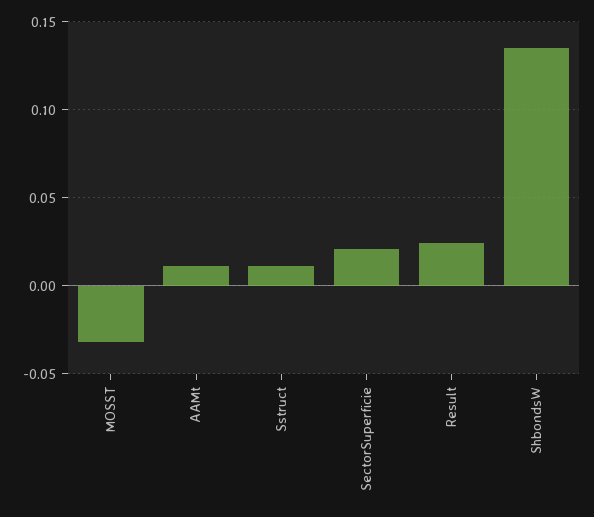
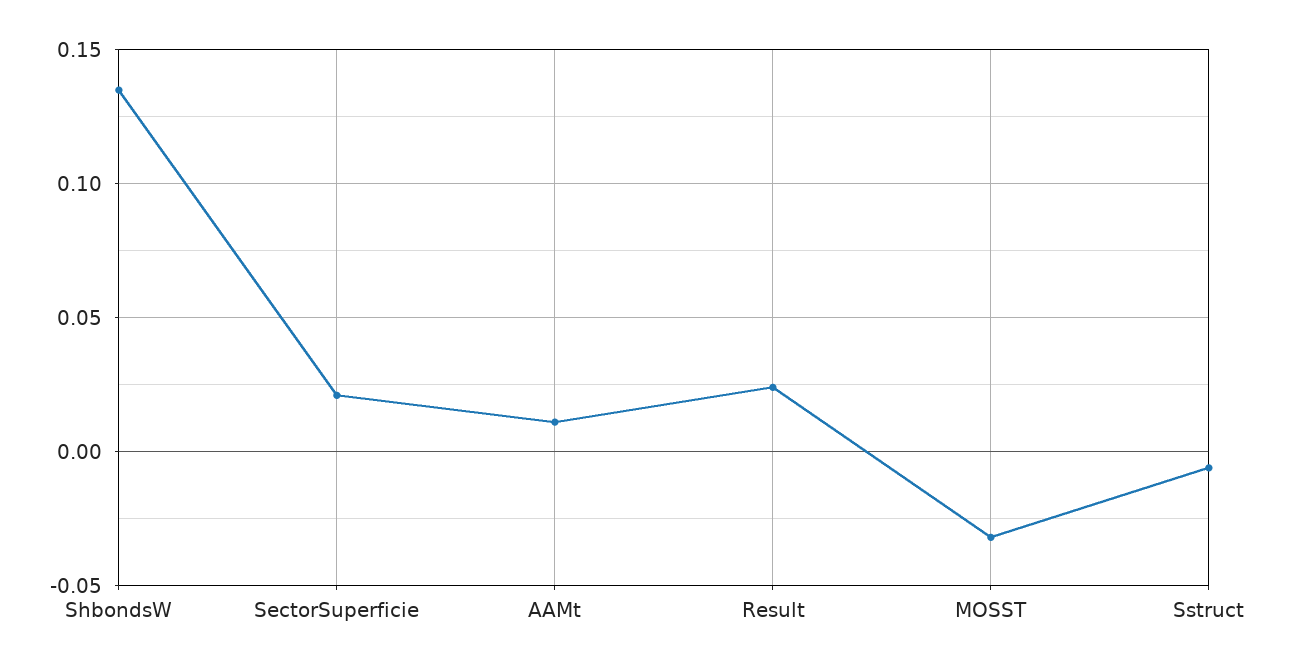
Sstruct: 0.01 -> -0.005

